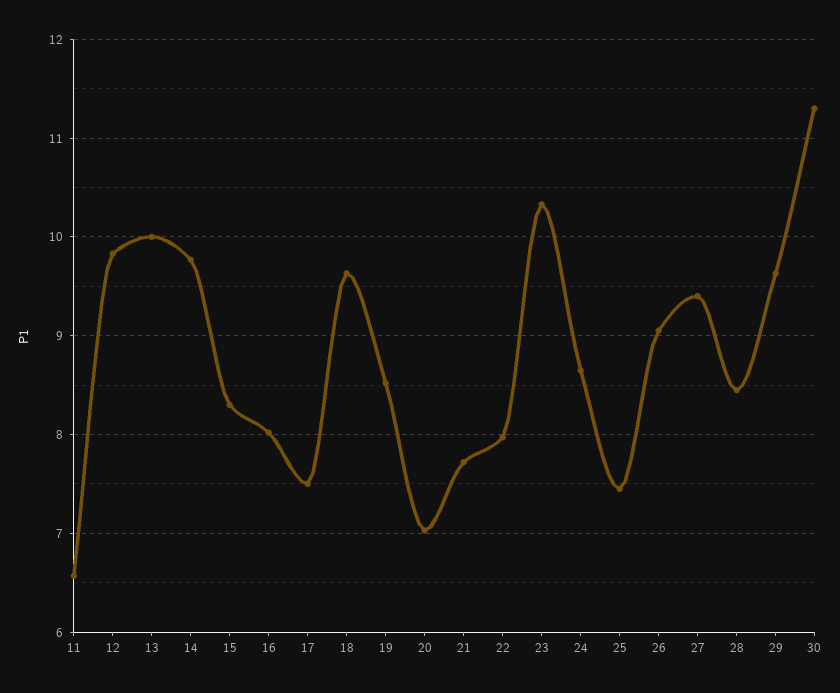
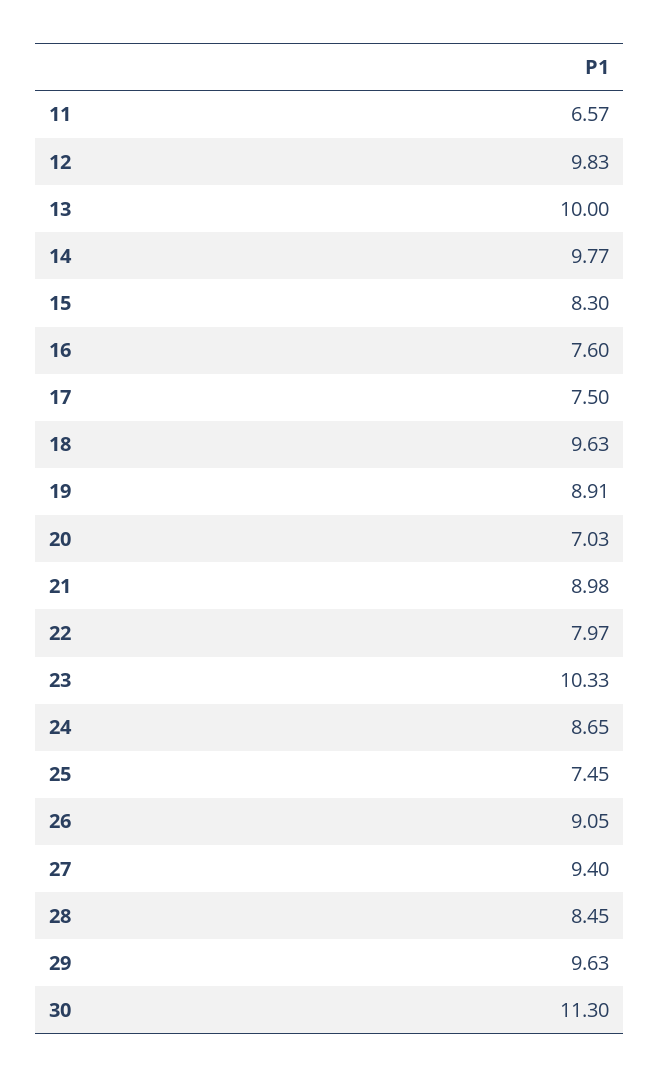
16: 8 -> 7.6
19: 8.5 -> 8.91
21: 7.7 -> 8.98

